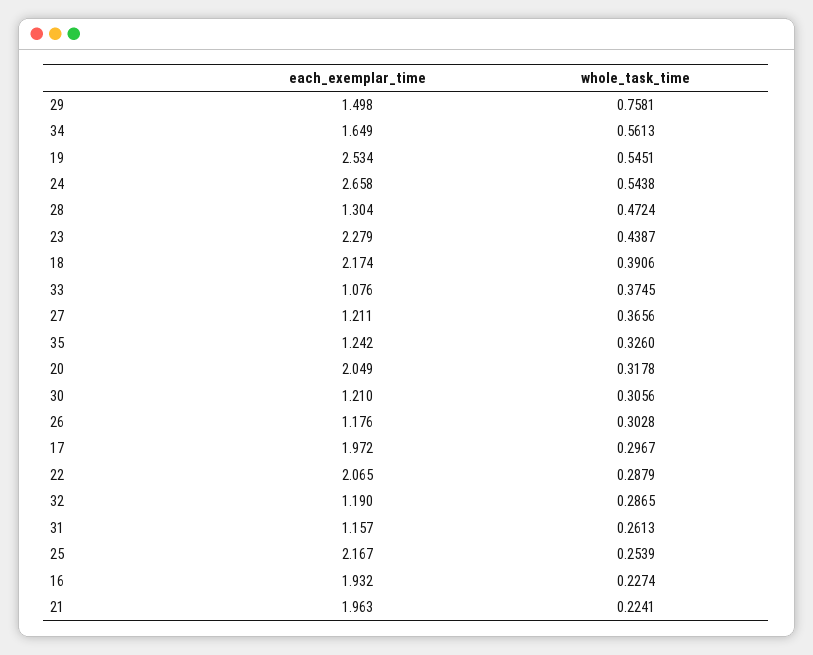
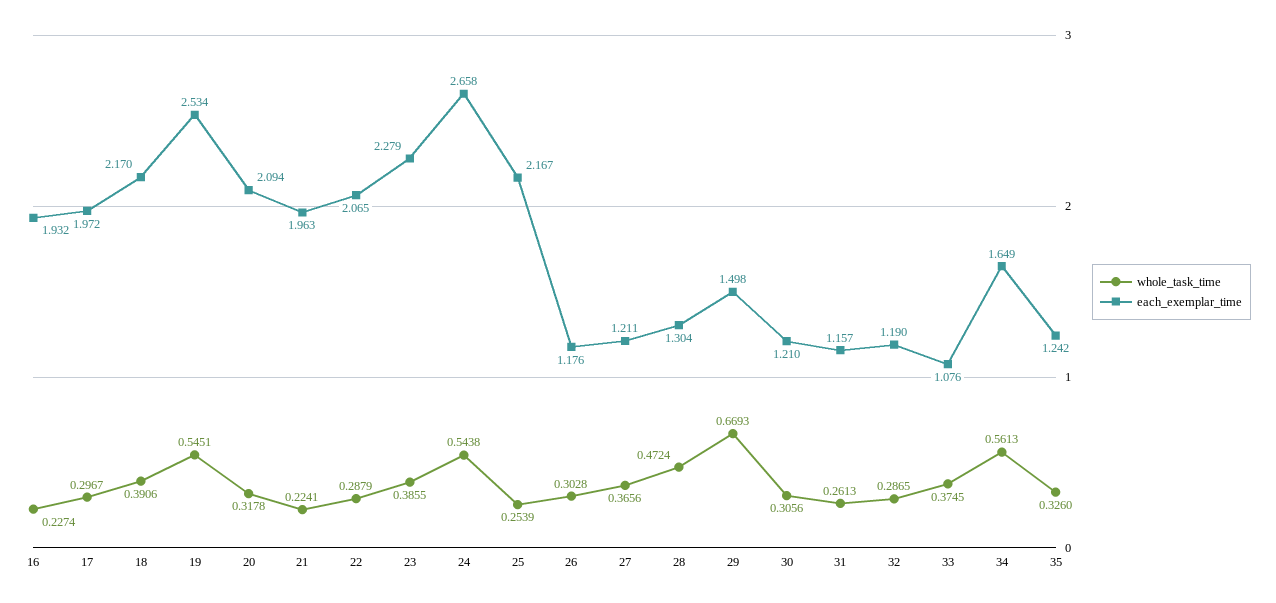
whole_task_time, 29: 0.7581 -> 0.6693
whole_task_time, 23: 0.4387 -> 0.3855
each_exemplar_time, 18: 2.174 -> 2.17
each_exemplar_time, 20: 2.049 -> 2.094

